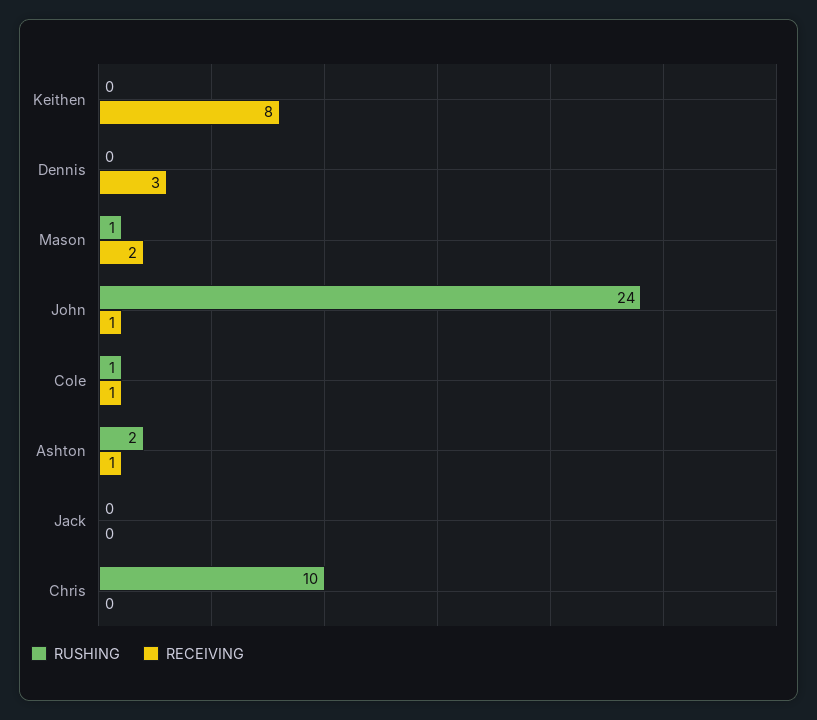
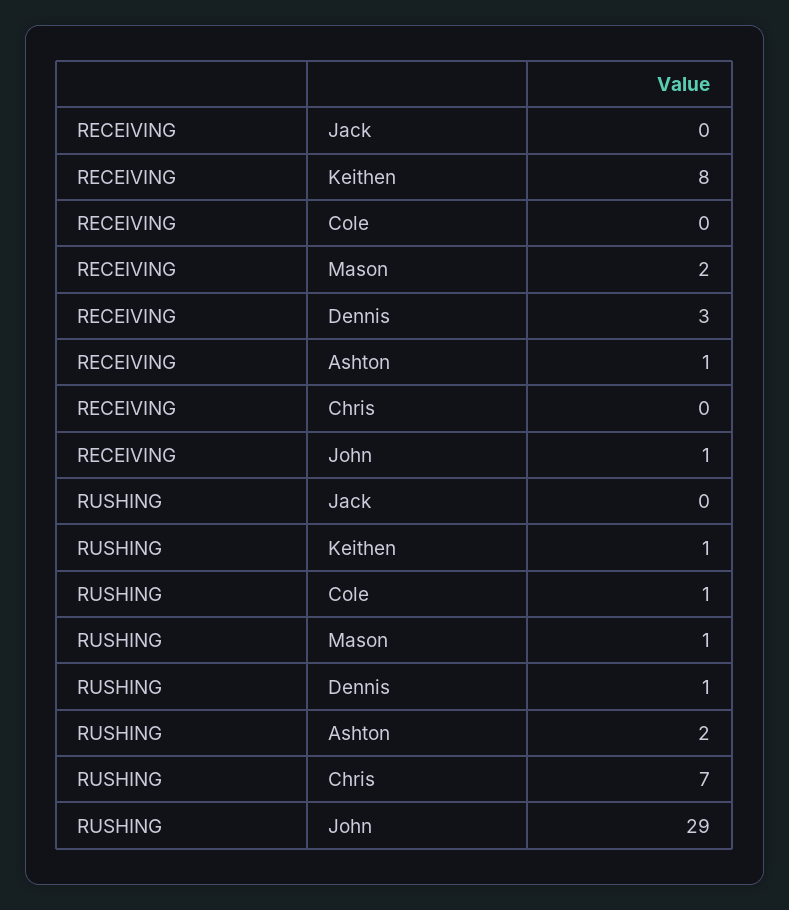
RUSHING, Keithen: 0 -> 1
RUSHING, Dennis: 0 -> 1
RUSHING, John: 24 -> 29
RECEIVING, Cole: 1 -> 0
RUSHING, Chris: 10 -> 7

